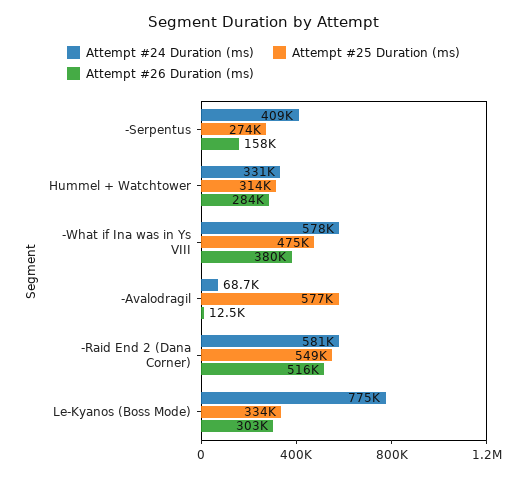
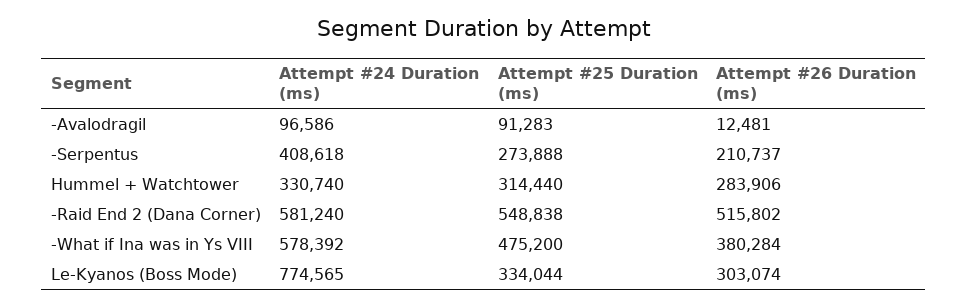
Attempt #26 Duration (ms), -Serpentus: 158000 -> 210737
Attempt #24 Duration (ms), -Avalodragil: 68700 -> 96586
Attempt #25 Duration (ms), -Avalodragil: 577000 -> 91283

